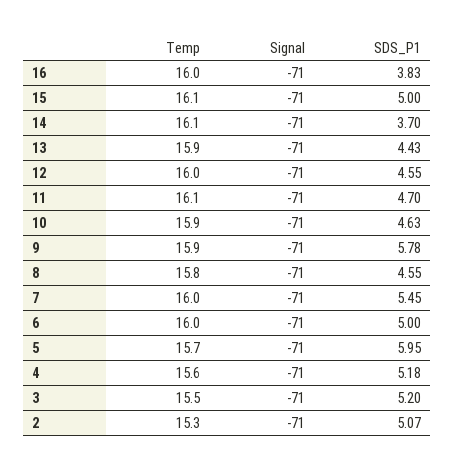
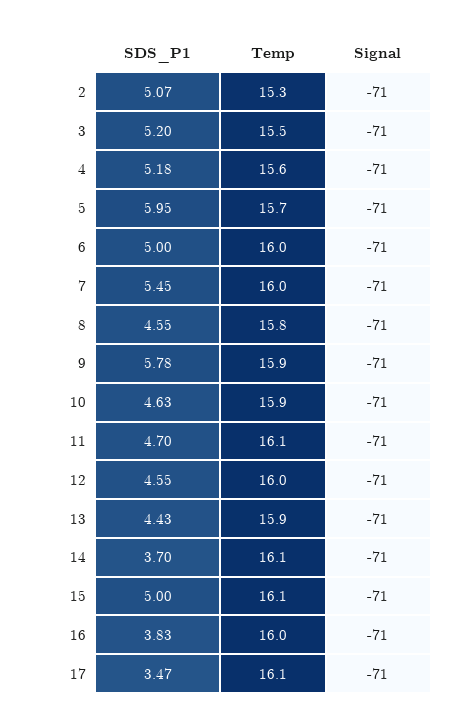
SDS_P1, 17: none -> 3.47
Temp, 17: none -> 16.1
Signal, 17: none -> -71

